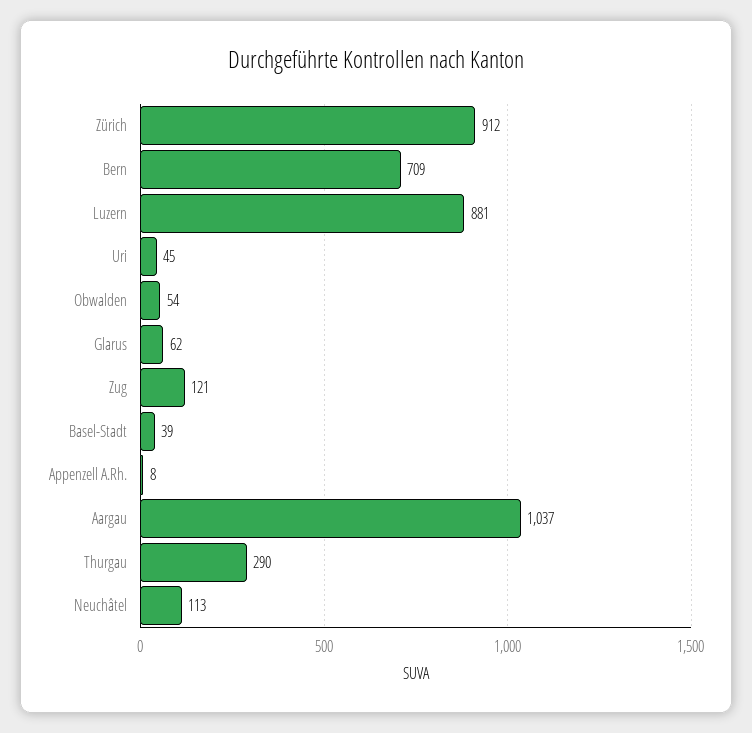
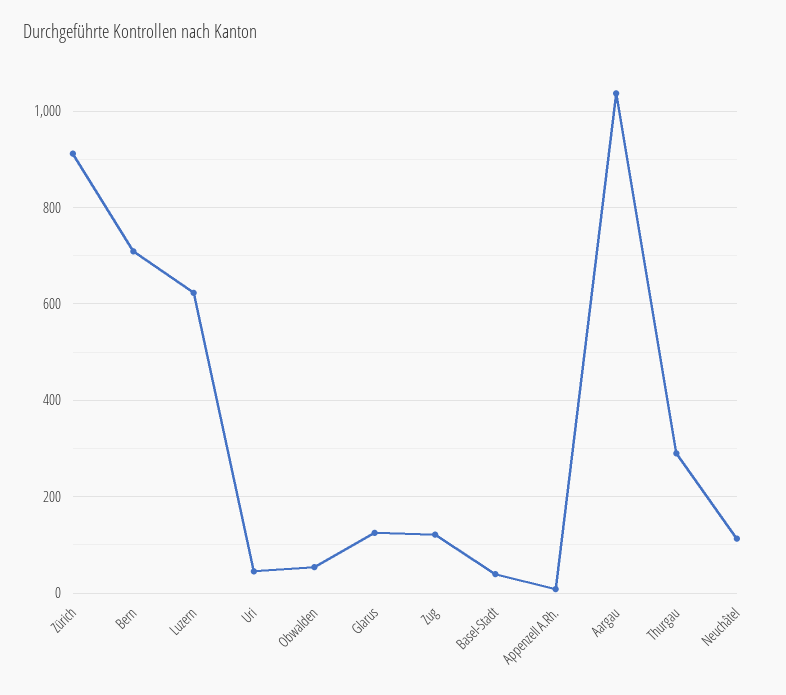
Luzern: 881 -> 620
Glarus: 62 -> 120

